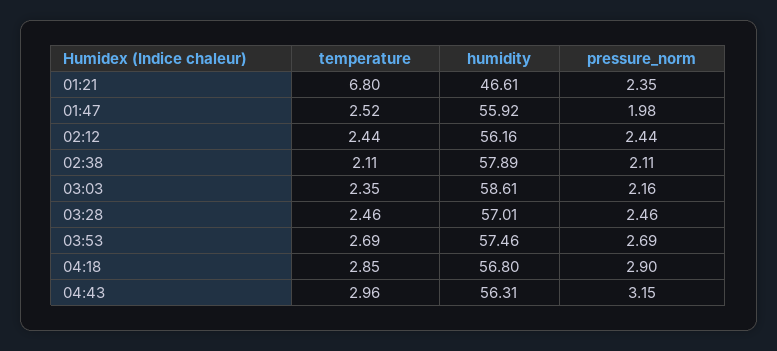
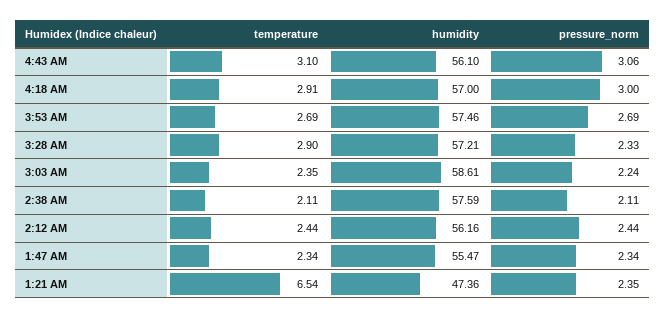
temperature, 01:21: 6.8 -> 6.54
humidity, 01:21: 46.61 -> 47.36
temperature, 01:47: 2.52 -> 2.34
humidity, 01:47: 55.92 -> 55.47
pressure_norm, 01:47: 1.98 -> 2.34
humidity, 02:38: 57.89 -> 57.59
pressure_norm, 03:03: 2.16 -> 2.24
temperature, 03:28: 2.46 -> 2.9
humidity, 03:28: 57.01 -> 57.21
pressure_norm, 03:28: 2.46 -> 2.33
temperature, 04:18: 2.85 -> 2.91
humidity, 04:18: 56.8 -> 57
pressure_norm, 04:18: 2.9 -> 3
temperature, 04:43: 2.96 -> 3.1
humidity, 04:43: 56.31 -> 56.1
pressure_norm, 04:43: 3.15 -> 3.06

